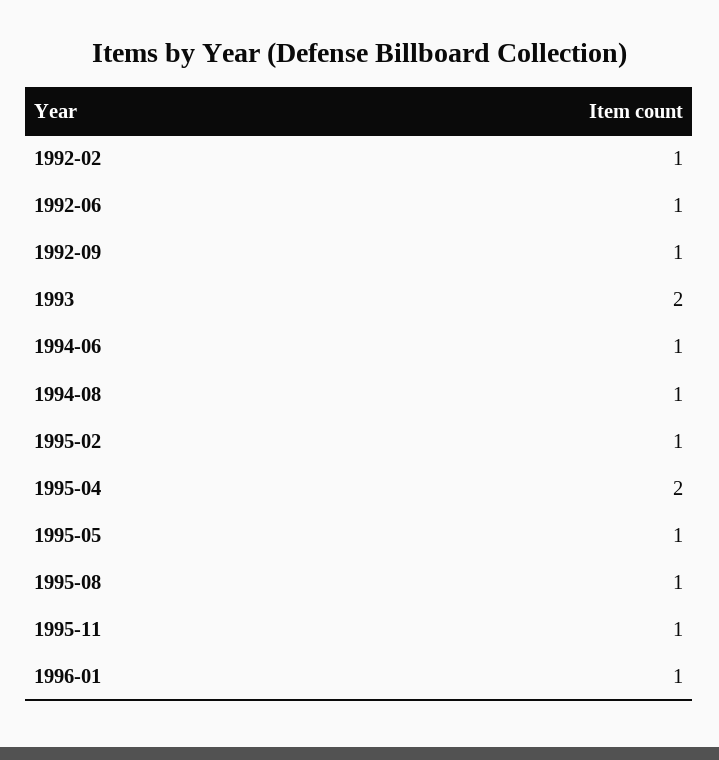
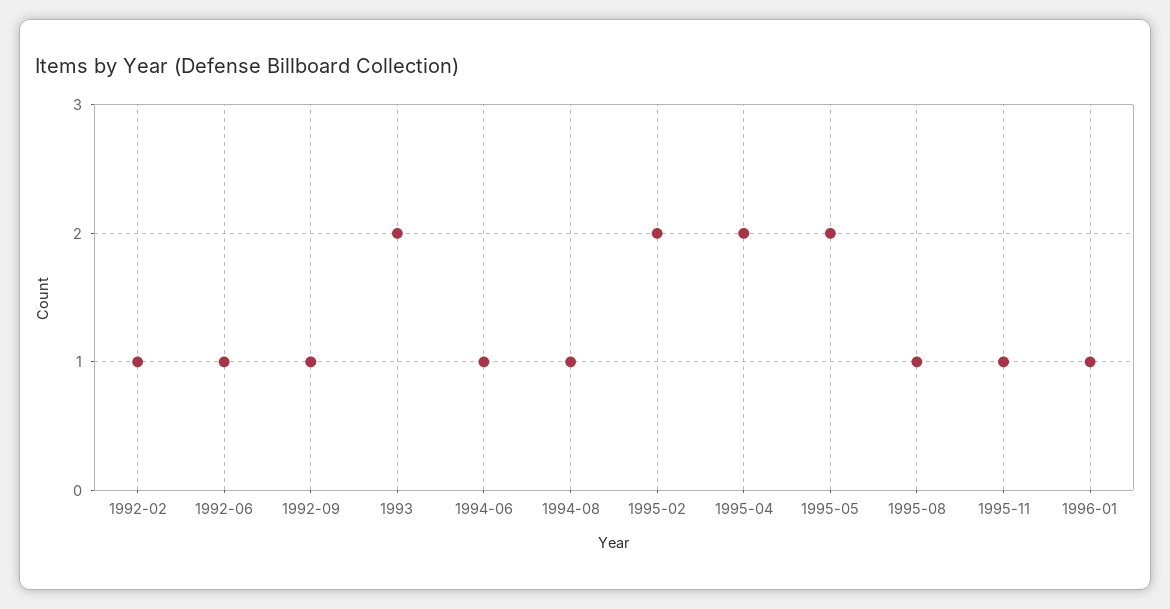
1995-02: 1 -> 2
1995-05: 1 -> 2

